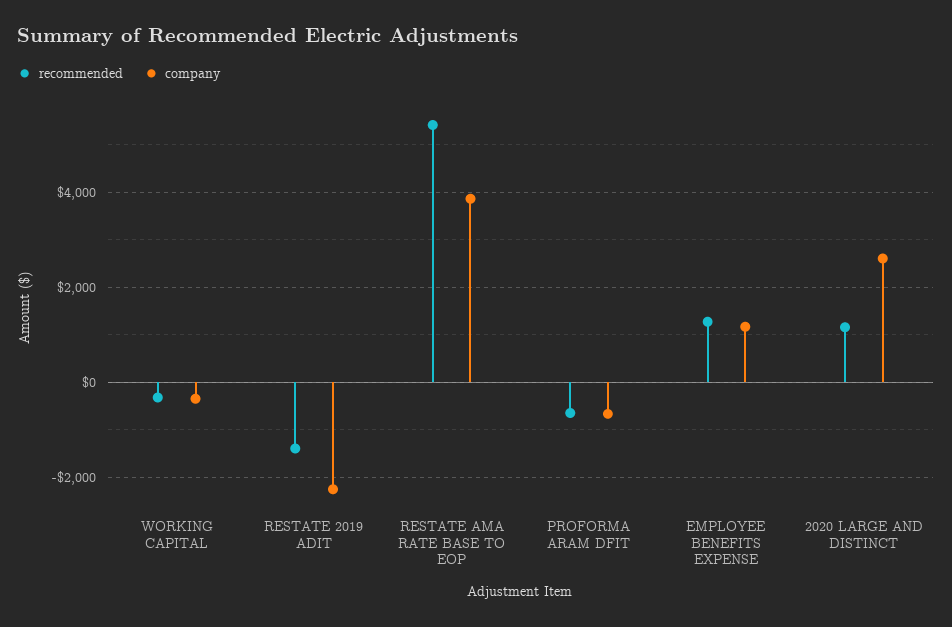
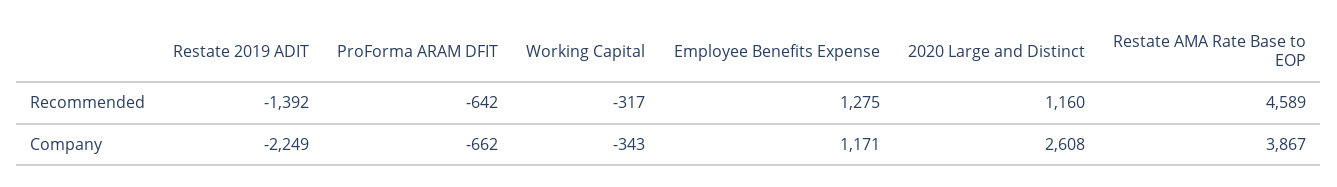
recommended, RESTATE AMA RATE BASE TO EOP: 5400 -> 4589

